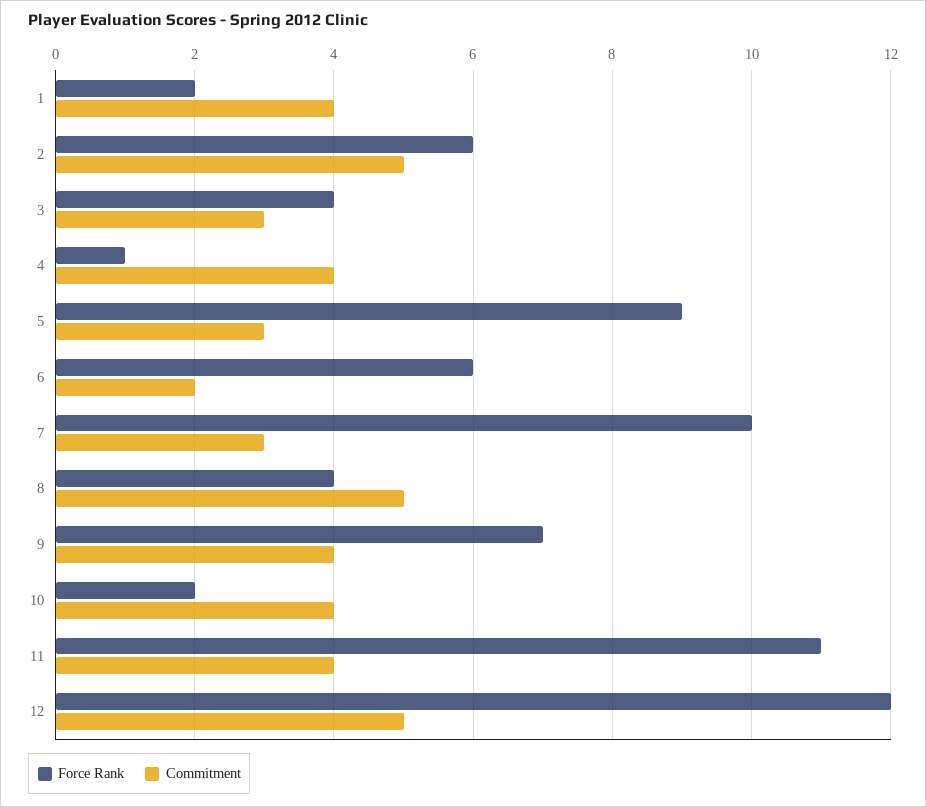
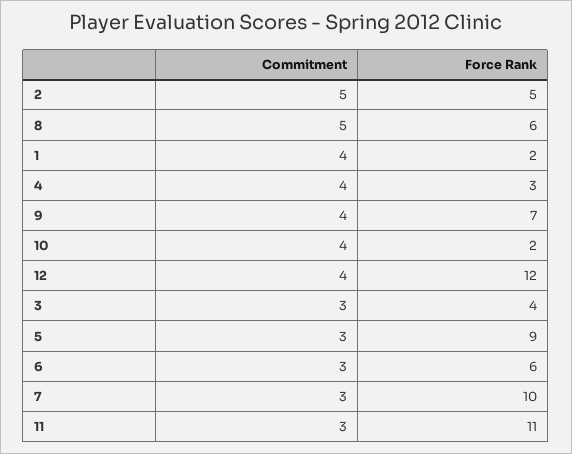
Force Rank, 2: 6 -> 5
Force Rank, 4: 1 -> 3
Commitment, 6: 2 -> 3
Force Rank, 8: 4 -> 6
Commitment, 11: 4 -> 3
Commitment, 12: 5 -> 4

